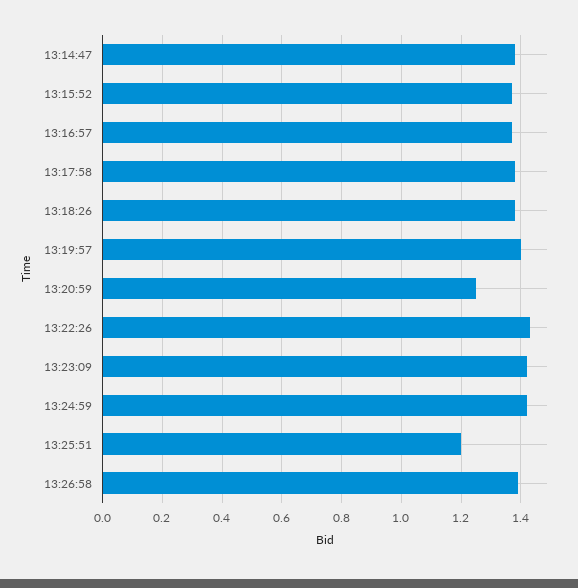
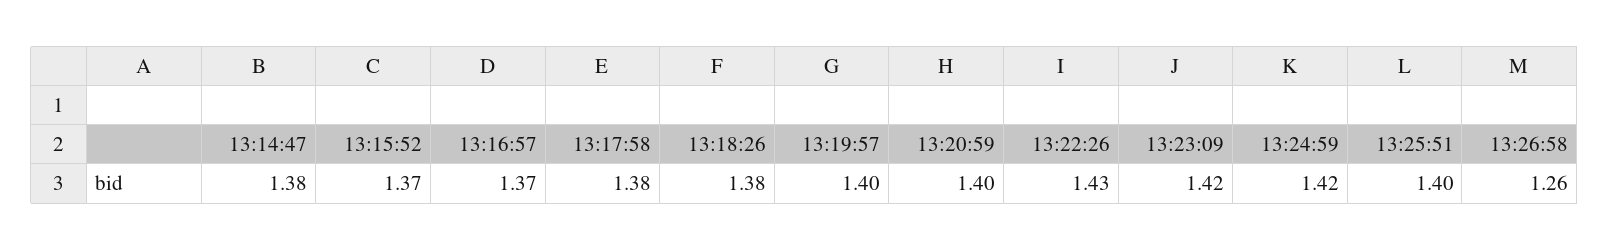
13:20:59: 1.25 -> 1.4
13:25:51: 1.2 -> 1.4
13:26:58: 1.4 -> 1.26

